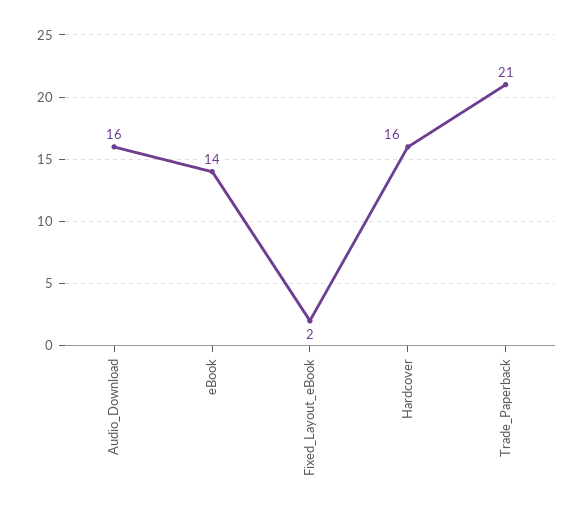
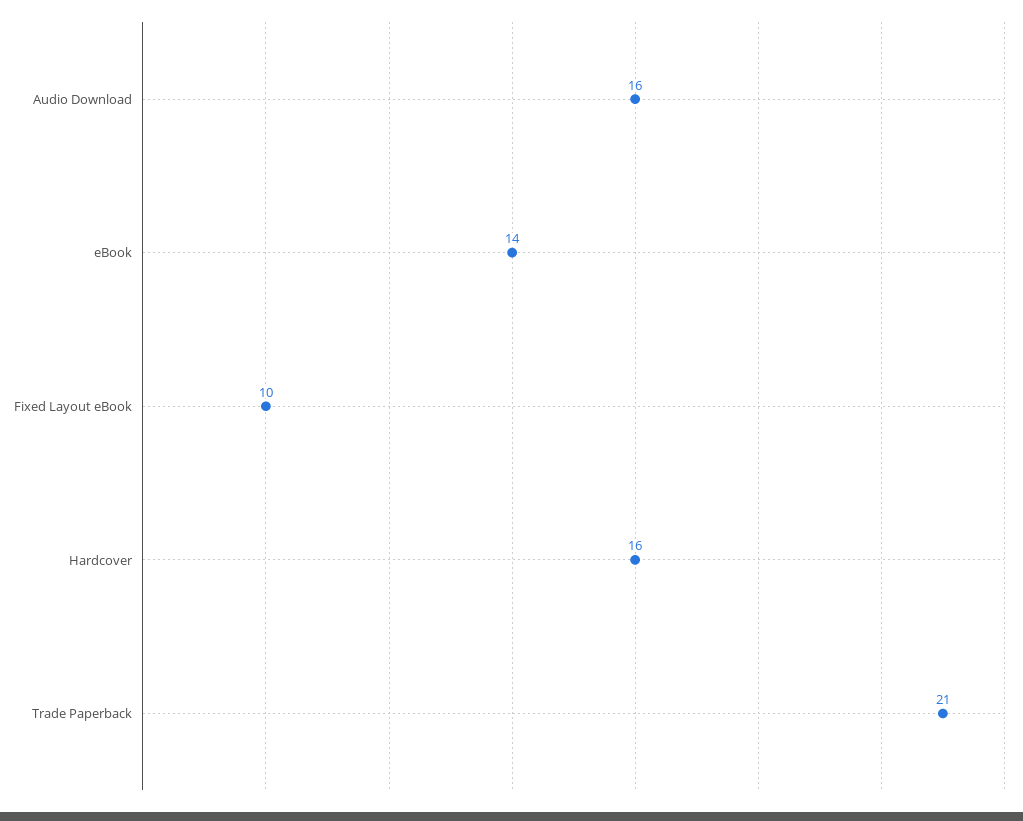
Fixed_Layout_eBook: 2 -> 10

